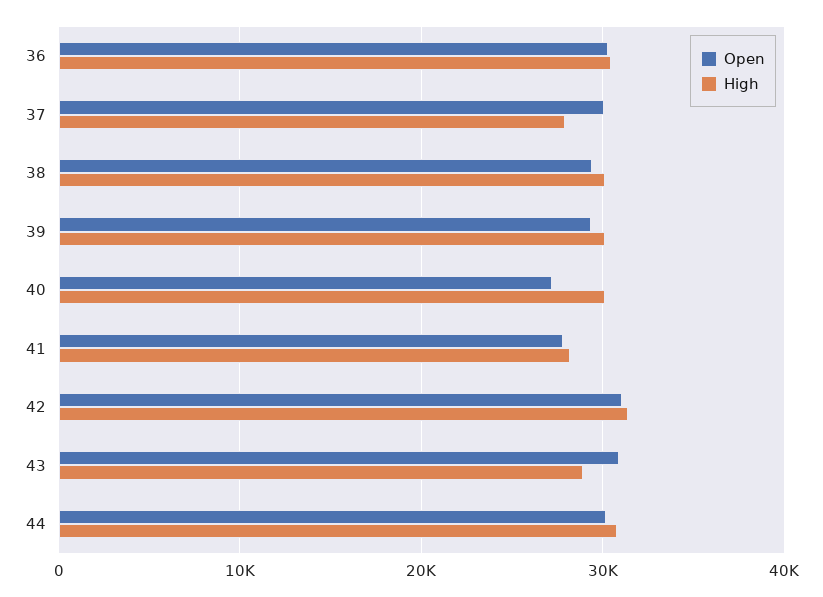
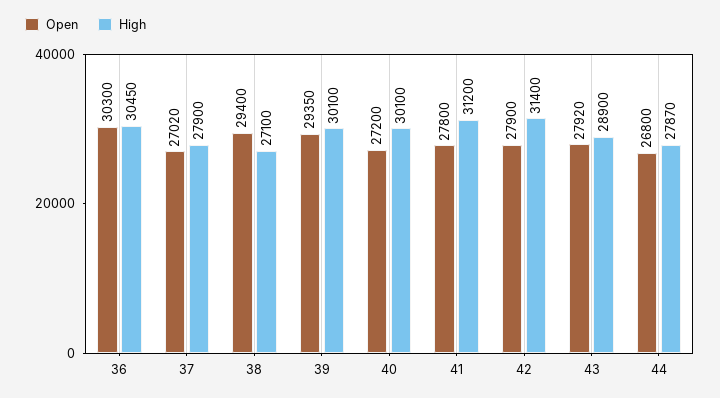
Open, 37: 30000 -> 27020
High, 38: 30000 -> 27100
High, 41: 28000 -> 31200
Open, 42: 31000 -> 27900
Open, 43: 31000 -> 27920
Open, 44: 30000 -> 26800
High, 44: 31000 -> 27870

